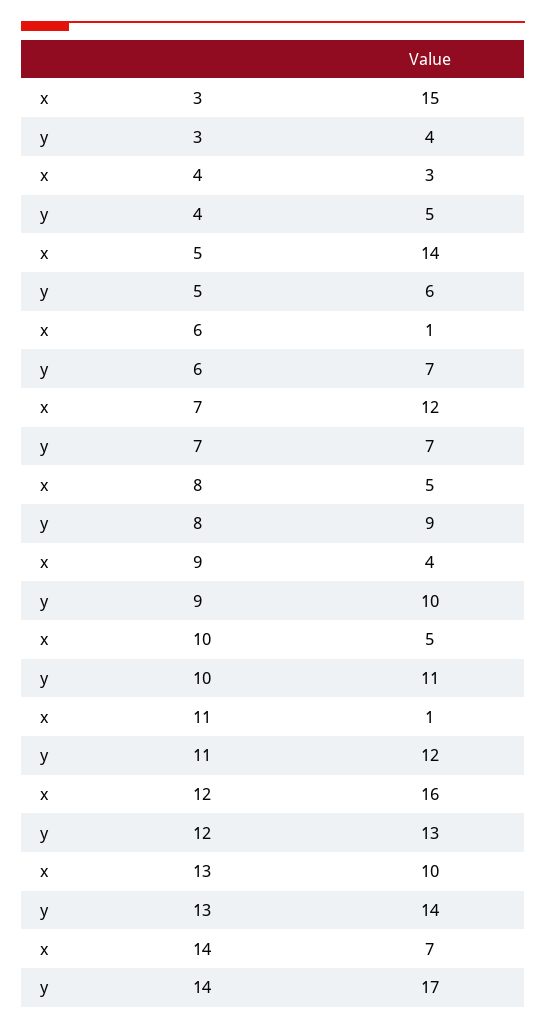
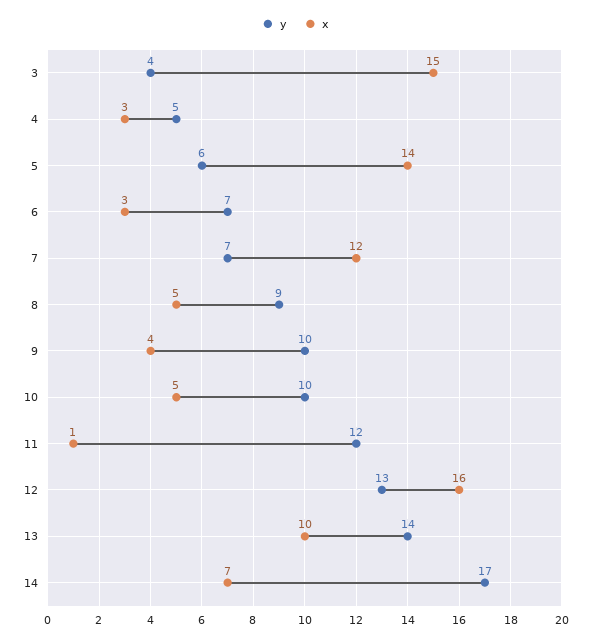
x, 6: 1 -> 3
y, 10: 11 -> 10

